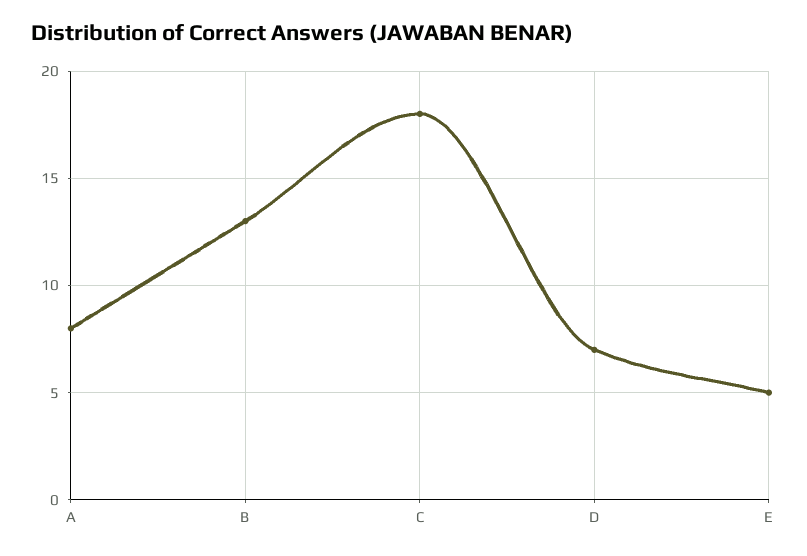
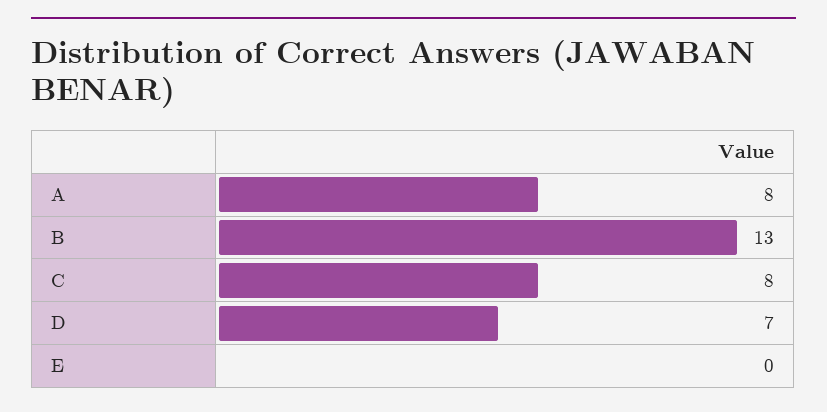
C: 18 -> 8
E: 5 -> 0

